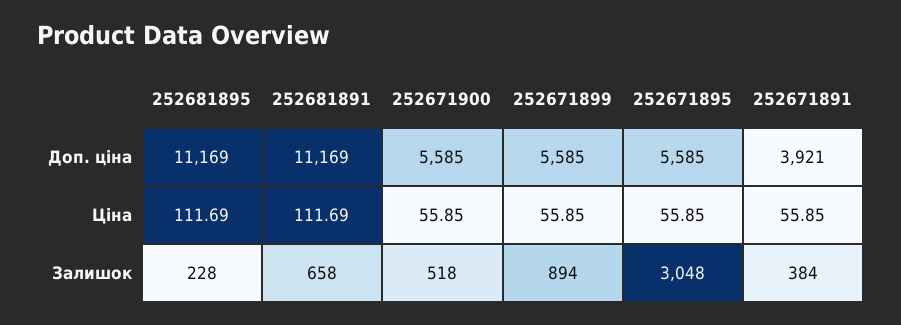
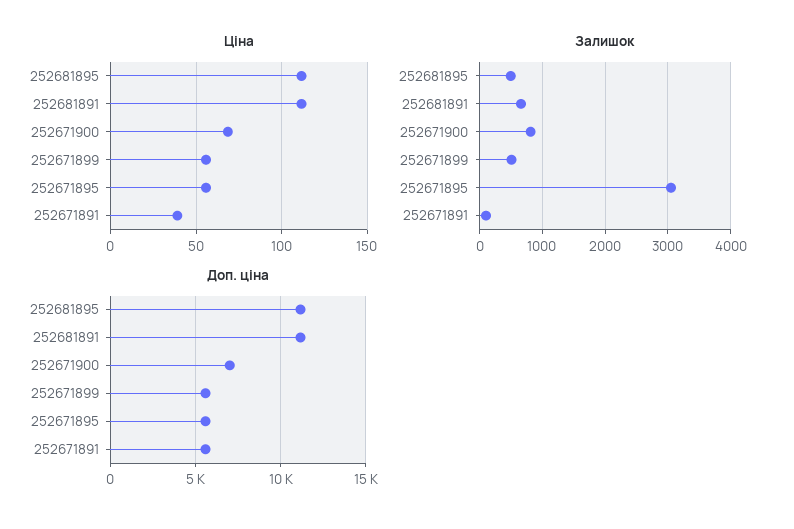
Доп. ціна, 252671900: 5585 -> 7000
Доп. ціна, 252671891: 3921 -> 5500
Ціна, 252671900: 55.85 -> 70
Ціна, 252671891: 55.85 -> 40
Залишок, 252681895: 228 -> 500
Залишок, 252671900: 518 -> 800
Залишок, 252671899: 894 -> 500
Залишок, 252671891: 384 -> 100

